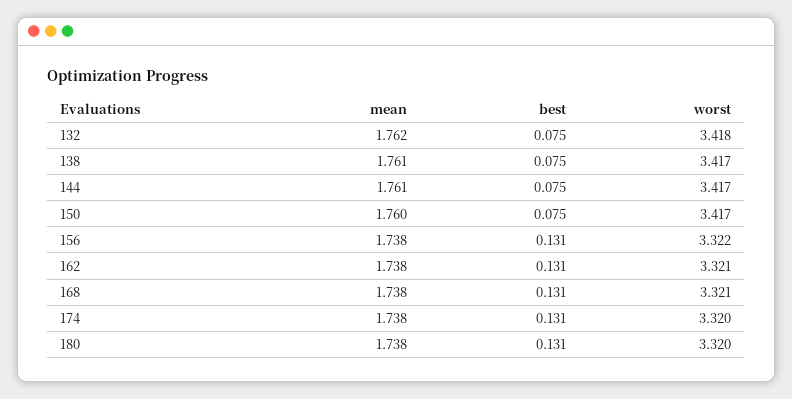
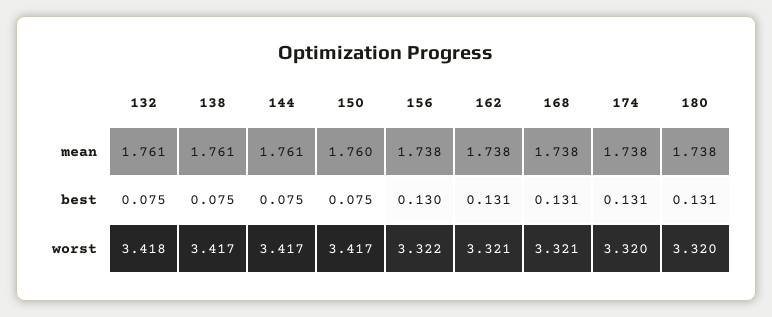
mean, 132: 1.762 -> 1.761
best, 156: 0.131 -> 0.13

